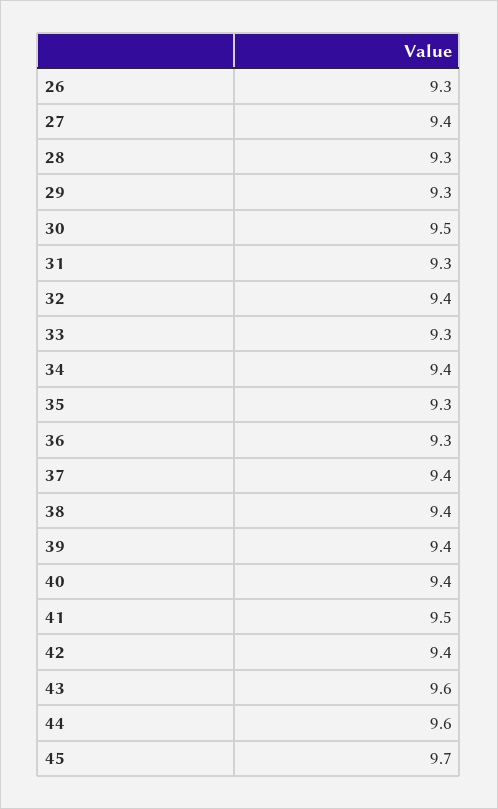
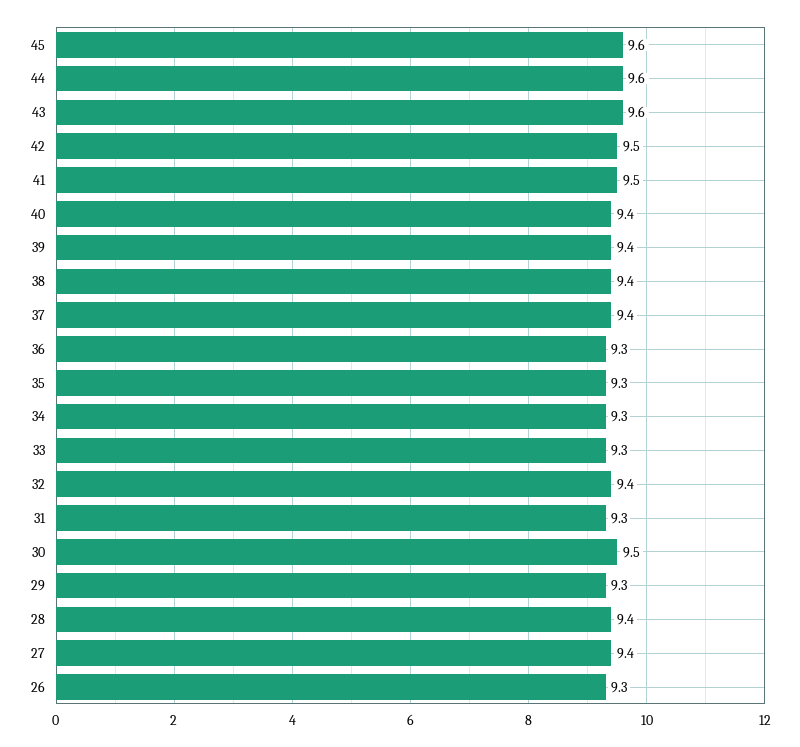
28: 9.3 -> 9.4
34: 9.4 -> 9.3
42: 9.4 -> 9.5
45: 9.7 -> 9.6

